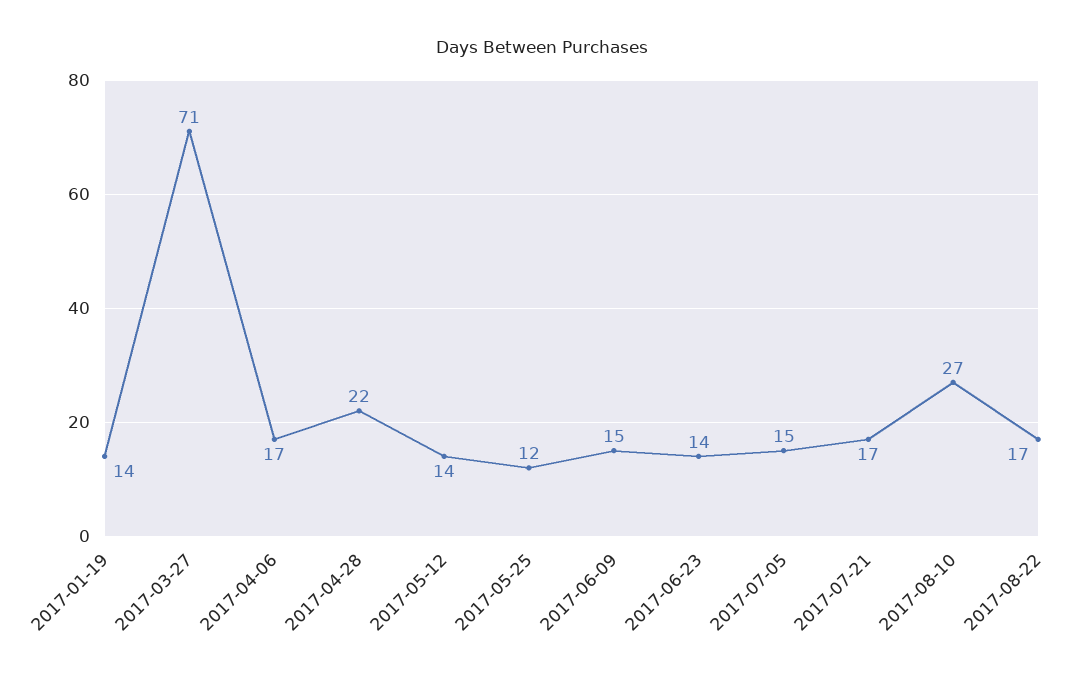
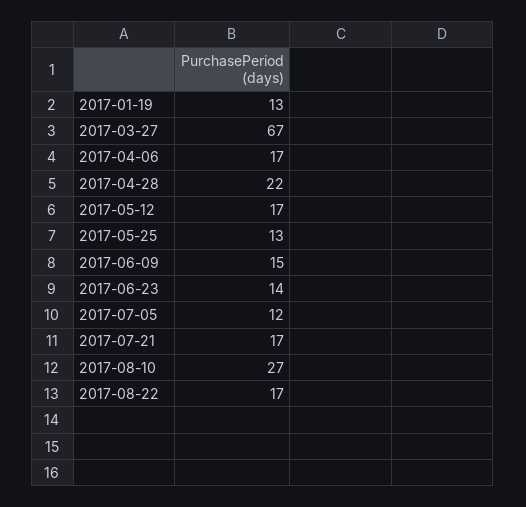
2017-01-19: 14 -> 13
2017-03-27: 71 -> 67
2017-05-12: 14 -> 17
2017-05-25: 12 -> 13
2017-07-05: 15 -> 12

